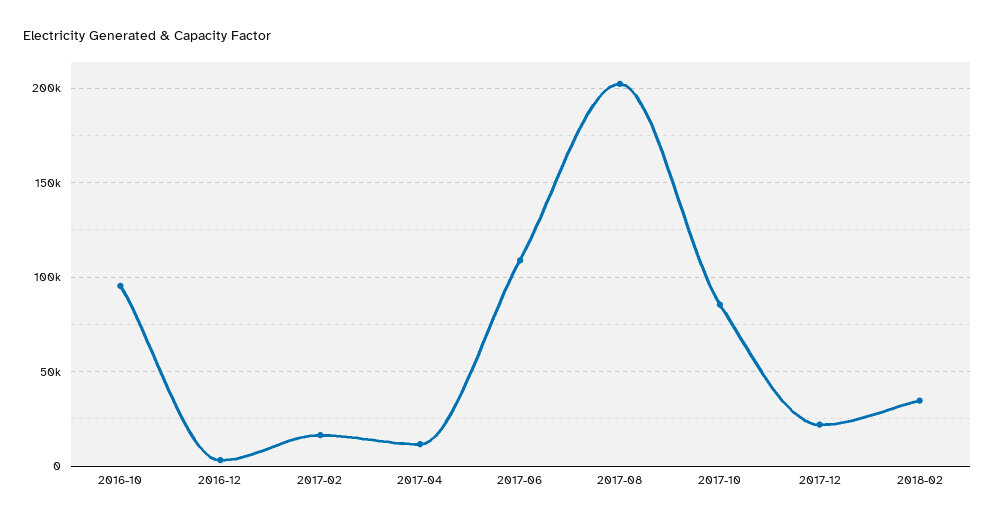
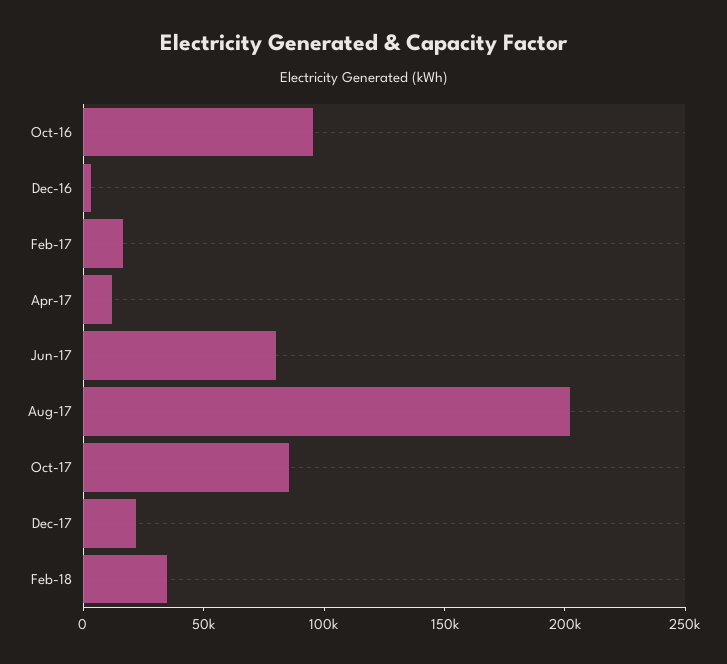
2017-06: 110000 -> 80000

